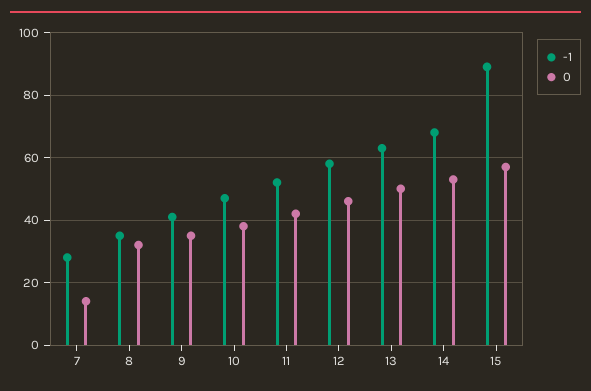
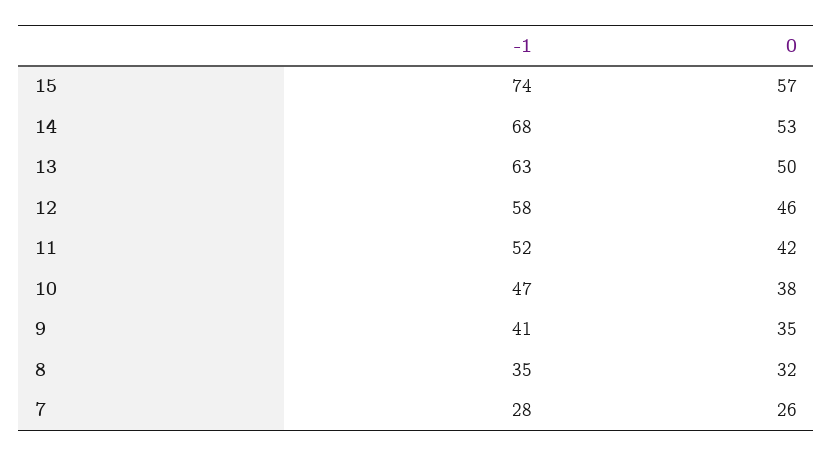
0, 7: 15 -> 26
-1, 15: 90 -> 74

